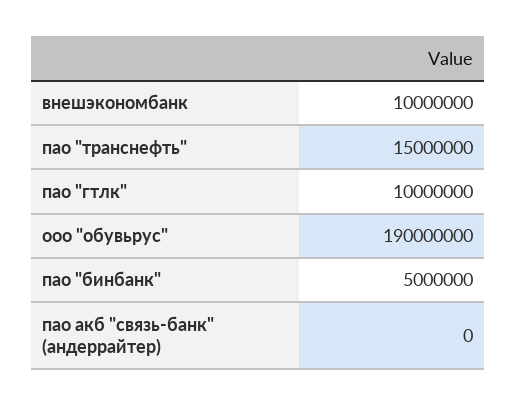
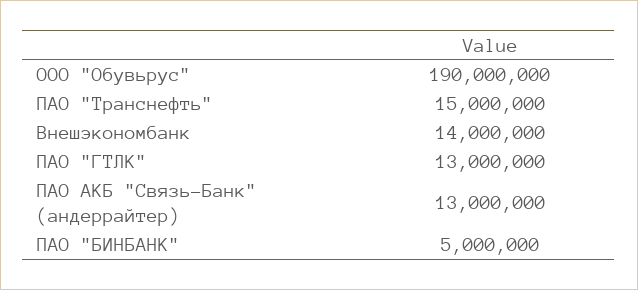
внешэкономбанк: 10000000 -> 14000000
пао "гтлк": 10000000 -> 13000000
пао акб "связь-банк" (андеррайтер): 0 -> 13000000

